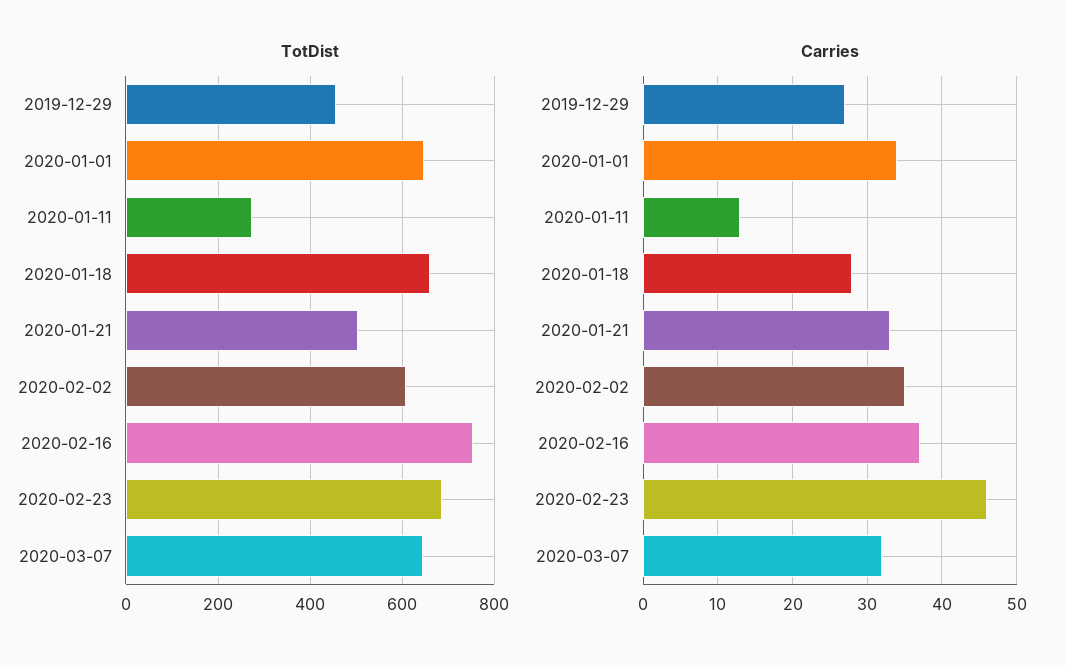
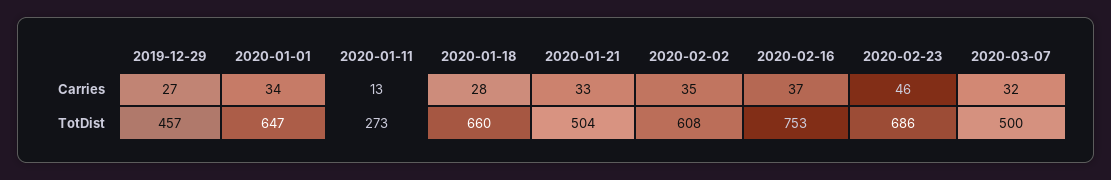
TotDist, 2020-03-07: 640 -> 500

